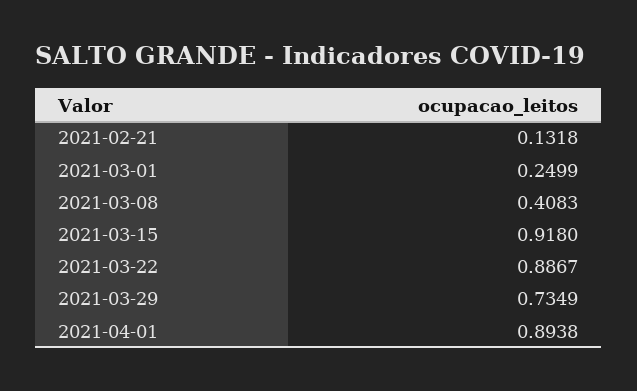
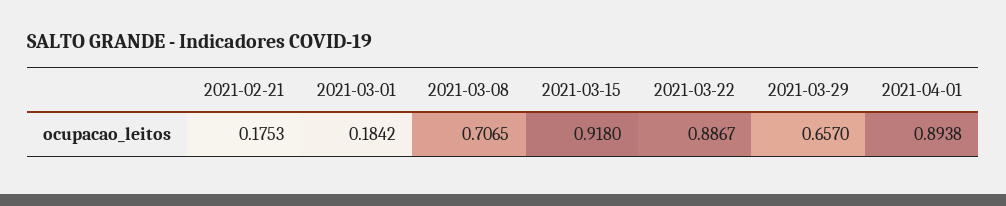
2021-02-21: 0.1318 -> 0.1753
2021-03-01: 0.2499 -> 0.1842
2021-03-08: 0.4083 -> 0.7065
2021-03-29: 0.7349 -> 0.657

